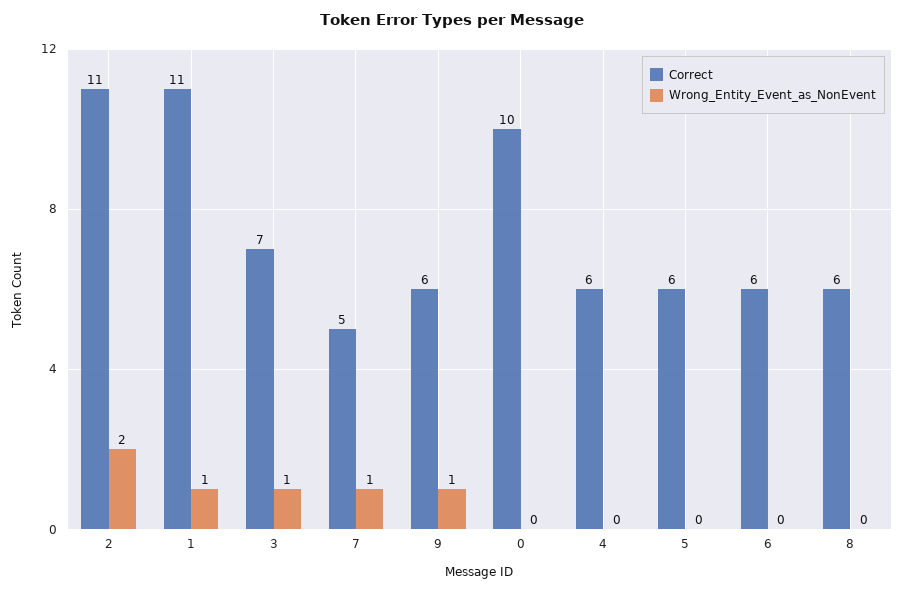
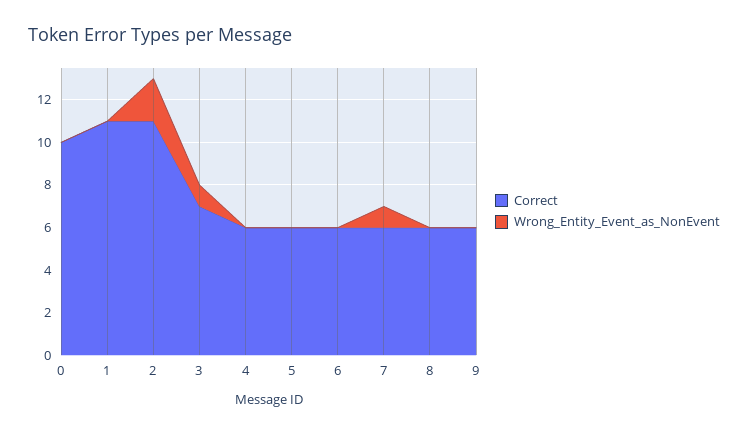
Wrong_Entity_Event_as_NonEvent, 1: 1 -> 0
Correct, 7: 5 -> 6
Wrong_Entity_Event_as_NonEvent, 9: 1 -> 0

